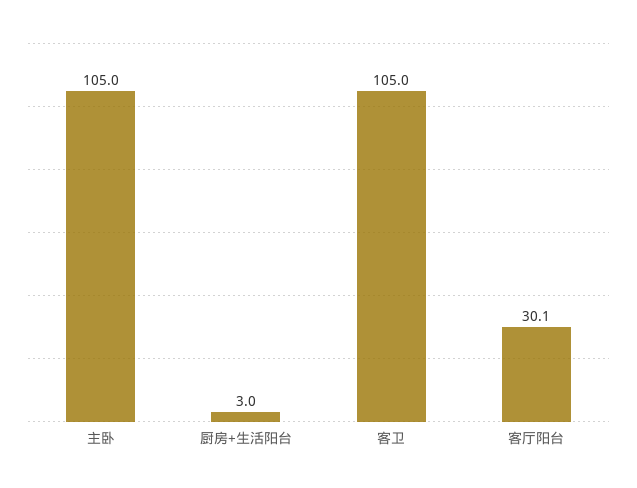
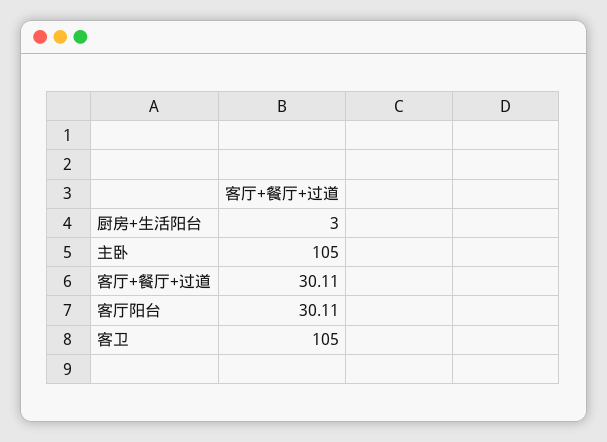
客厅+餐厅+过道: none -> 30.11

